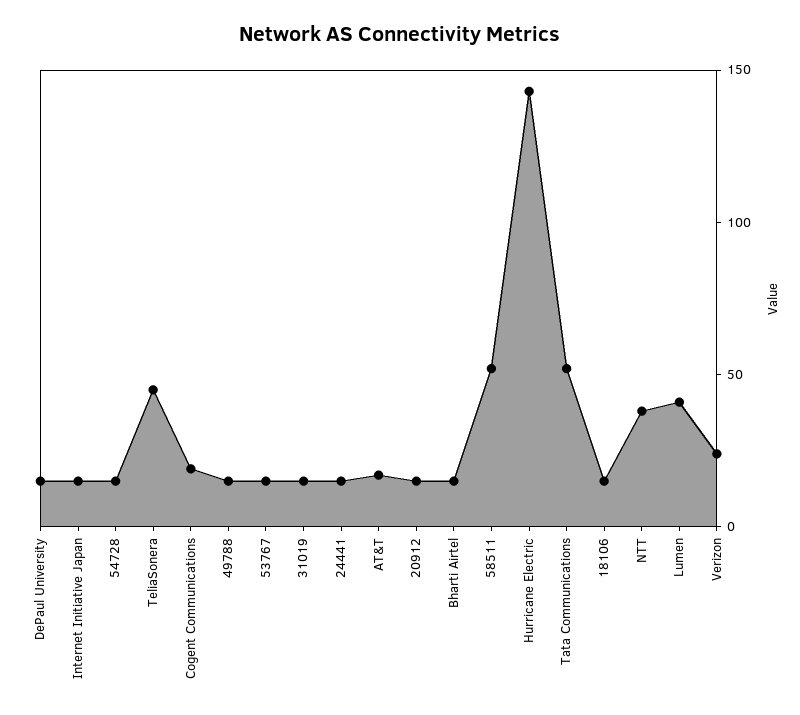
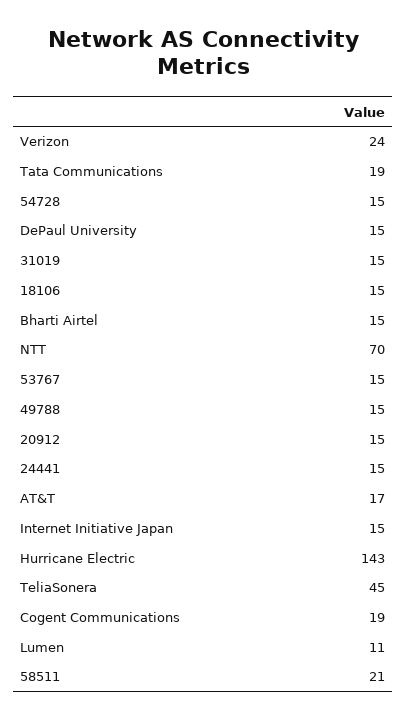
58511: 50 -> 21
Tata Communications: 50 -> 19
NTT: 40 -> 70
Lumen: 40 -> 11

